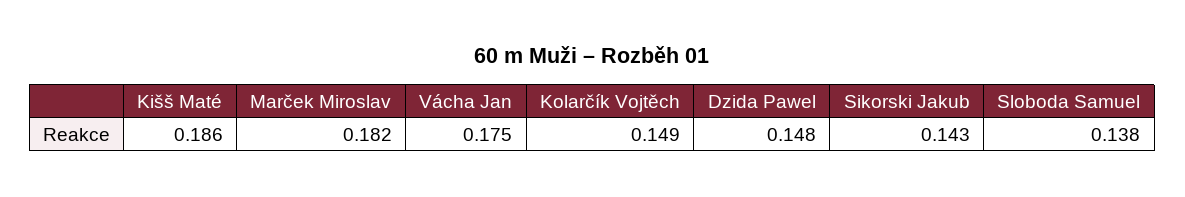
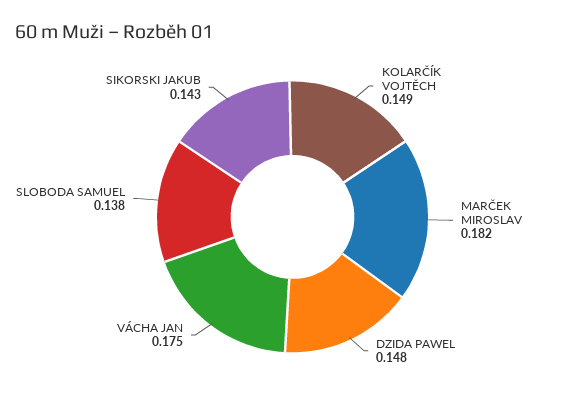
Kišš Maté: 0.186 -> none

